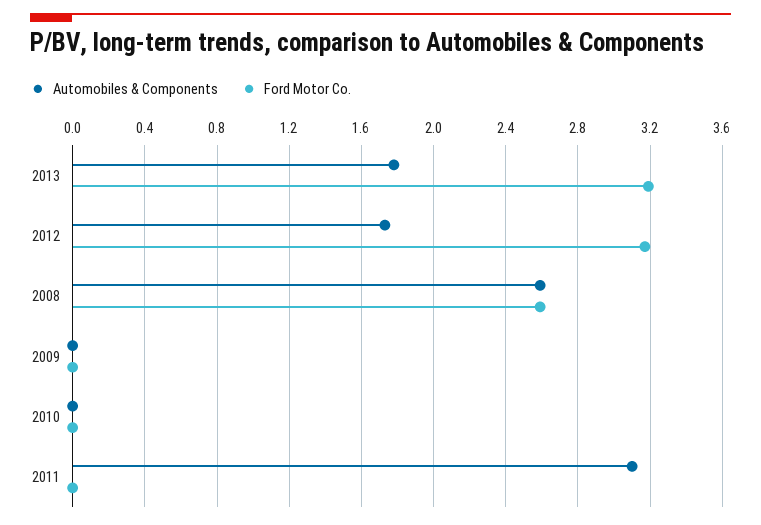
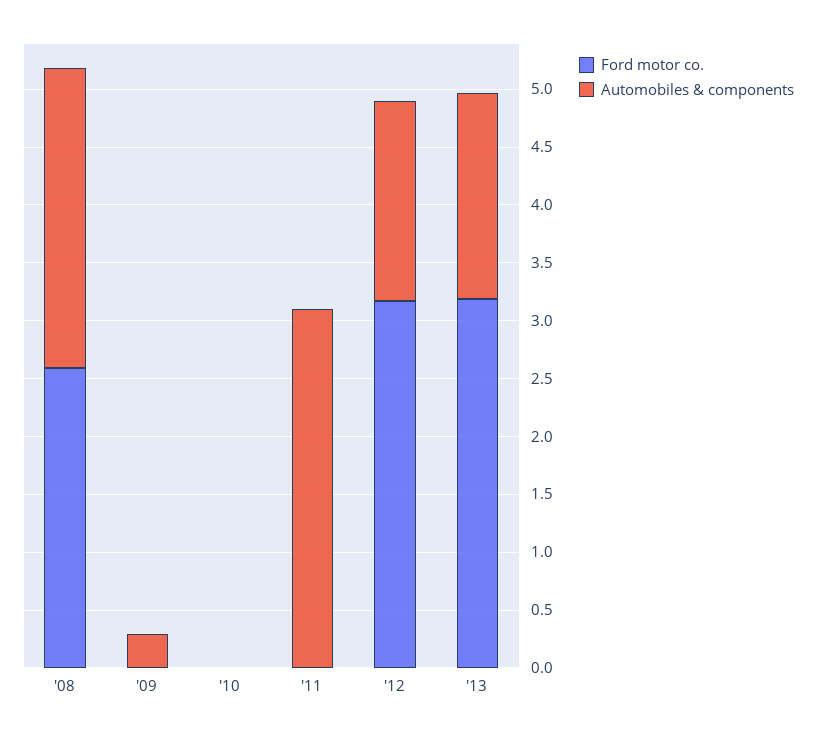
Automobiles & Components, 2009: 0 -> 0.3

